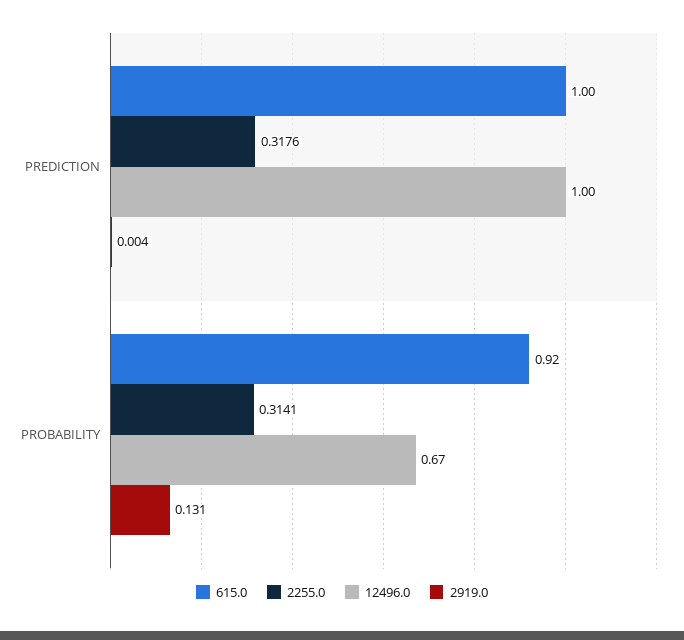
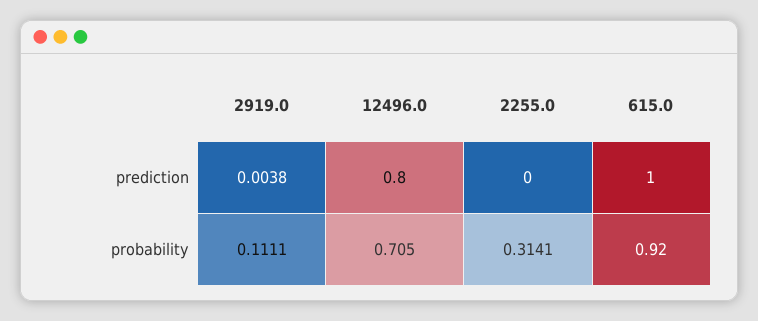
2255.0, PREDICTION: 0.3176 -> 0
12496.0, PREDICTION: 1 -> 0.8
12496.0, PROBABILITY: 0.67 -> 0.705
2919.0, PROBABILITY: 0.131 -> 0.1111

